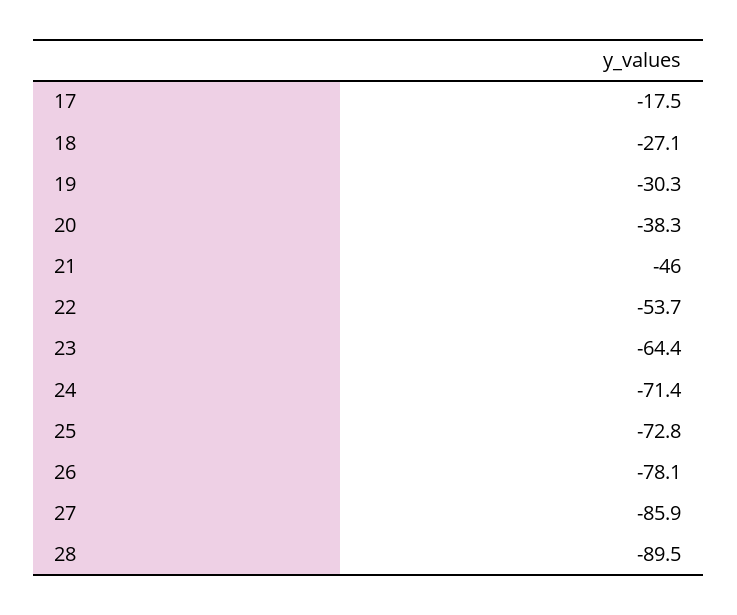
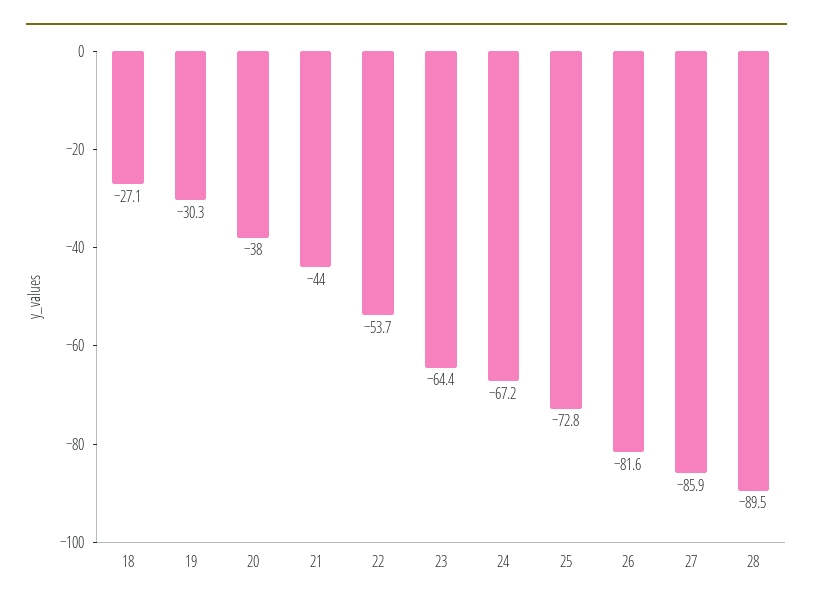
17: -17.5 -> none
20: -38.3 -> -38
21: -46 -> -44
24: -71.4 -> -67.2
26: -78.1 -> -81.6

